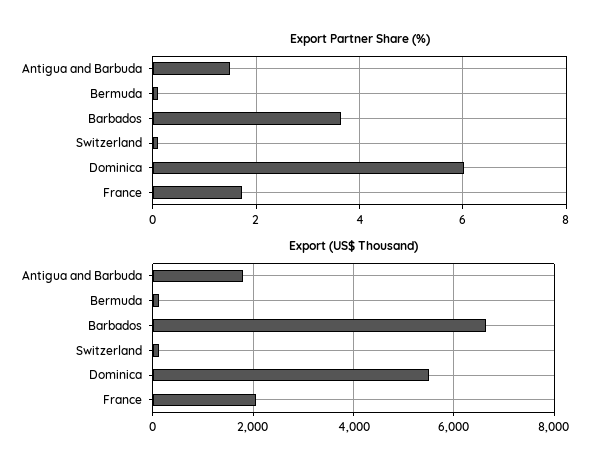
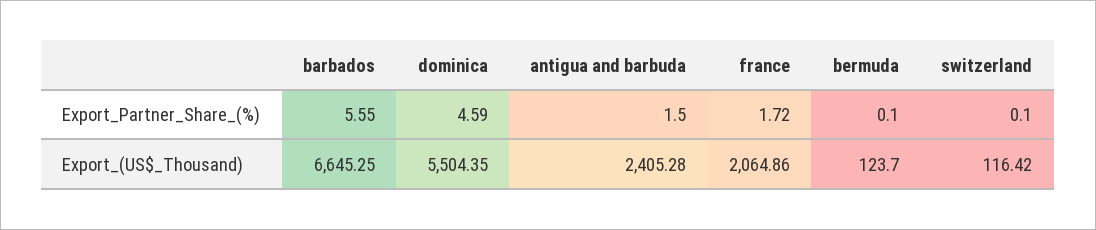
Export Partner Share (%), Barbados: 3.6 -> 5.55
Export Partner Share (%), Dominica: 6 -> 4.59
Export (US$ Thousand), Antigua and Barbuda: 1800 -> 2405.28

